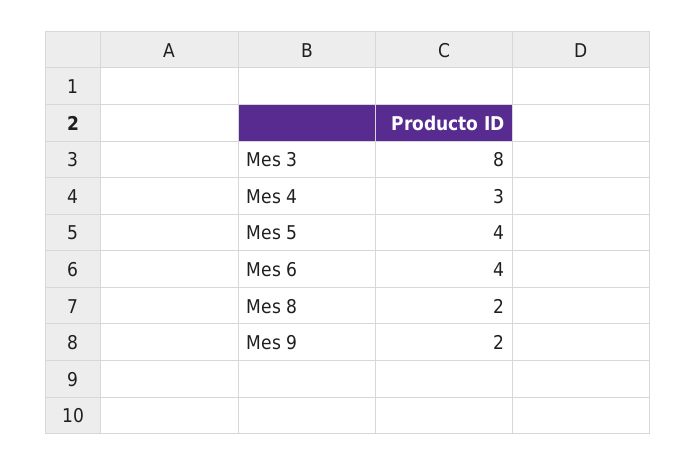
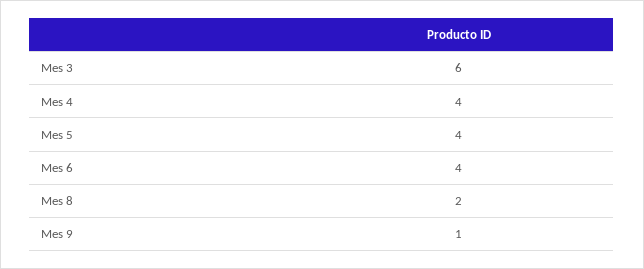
Mes 3: 8 -> 6
Mes 4: 3 -> 4
Mes 9: 2 -> 1

